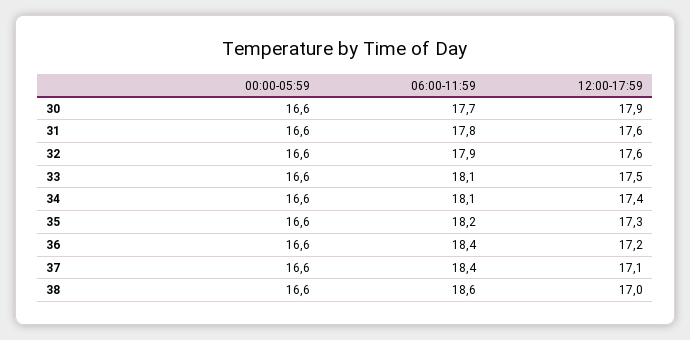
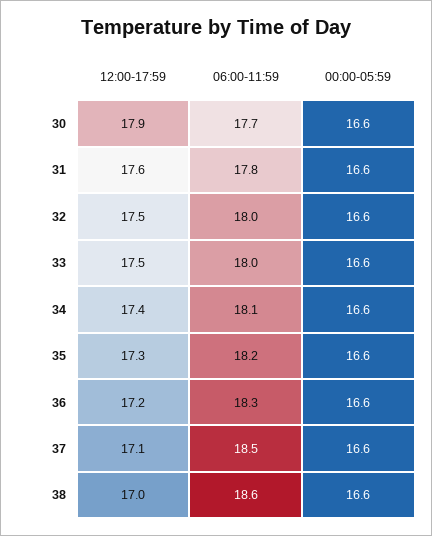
06:00-11:59, 32: 17.9 -> 18
12:00-17:59, 32: 17.6 -> 17.5
06:00-11:59, 33: 18.1 -> 18
06:00-11:59, 36: 18.4 -> 18.3
06:00-11:59, 37: 18.4 -> 18.5

